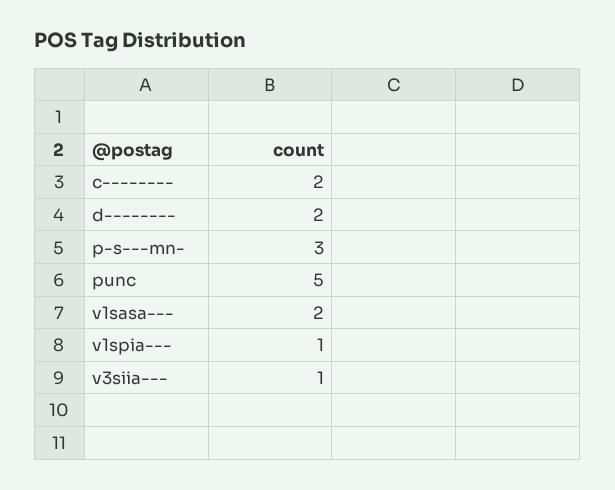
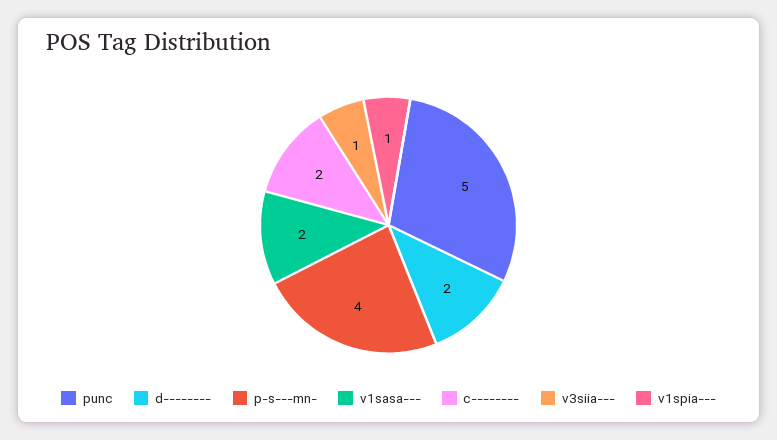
p-s---mn-: 3 -> 4

